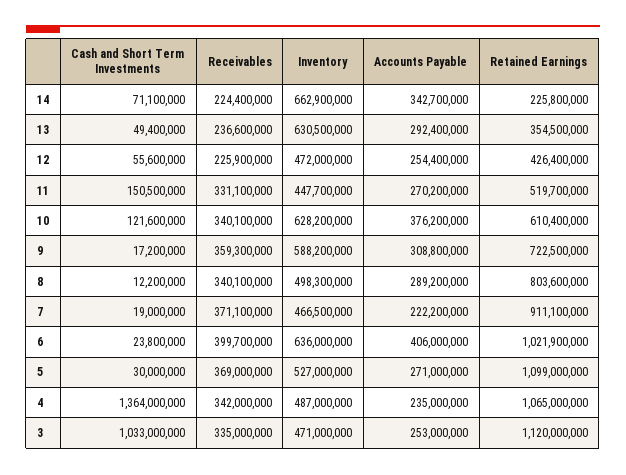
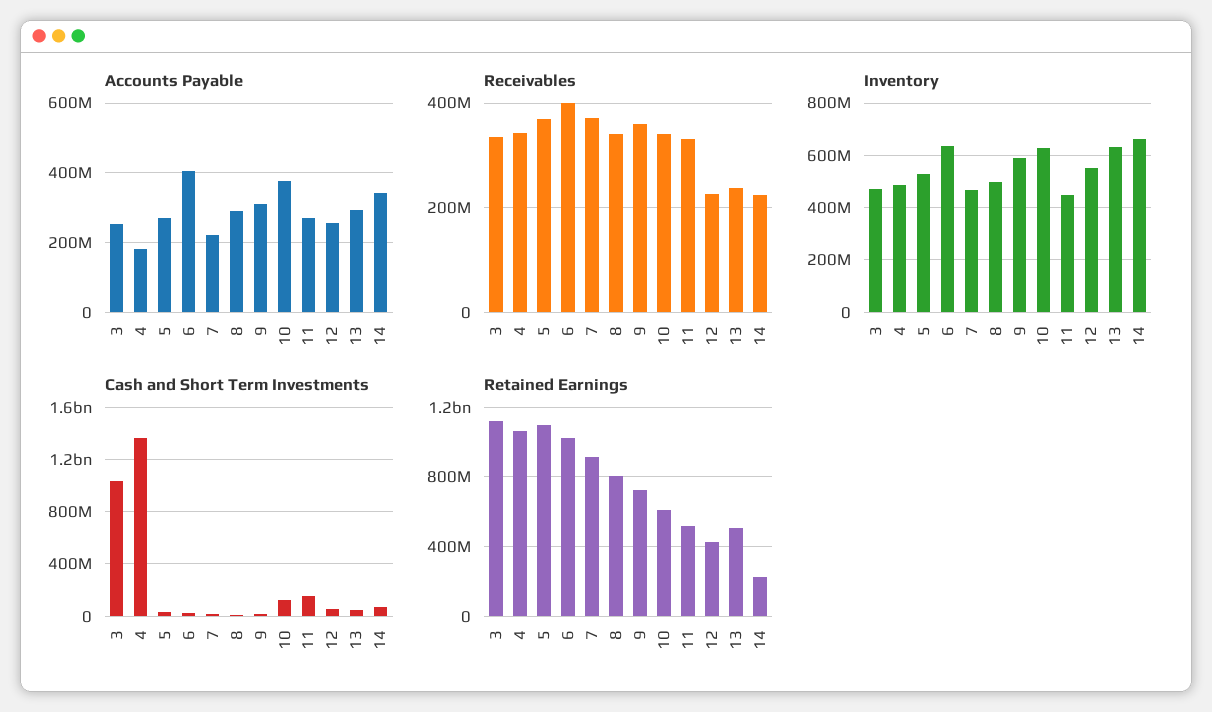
Retained Earnings, 13: 354500000 -> 500000000
Inventory, 12: 472000000 -> 550000000
Accounts Payable, 4: 235000000 -> 180000000

